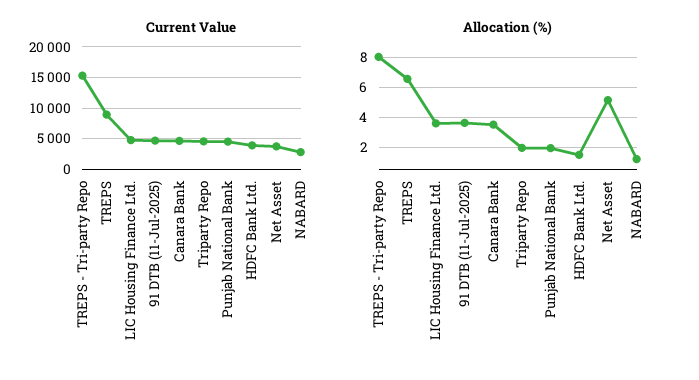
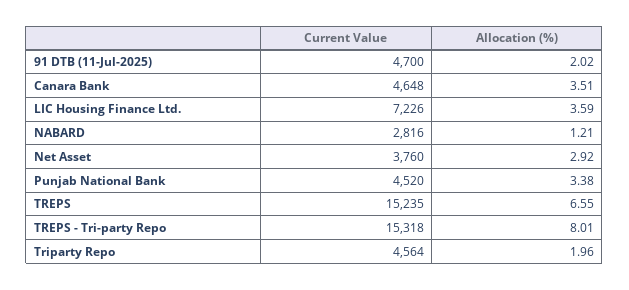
Current Value, TREPS: 9000 -> 15235
Current Value, LIC Housing Finance Ltd.: 5000 -> 7226
Current Value, HDFC Bank Ltd.: 4000 -> none
Allocation (%), 91 DTB (11-Jul-2025): 3.5 -> 2.02
Allocation (%), Punjab National Bank: 2 -> 3.38
Allocation (%), HDFC Bank Ltd.: 1.5 -> none
Allocation (%), Net Asset: 5 -> 2.92

